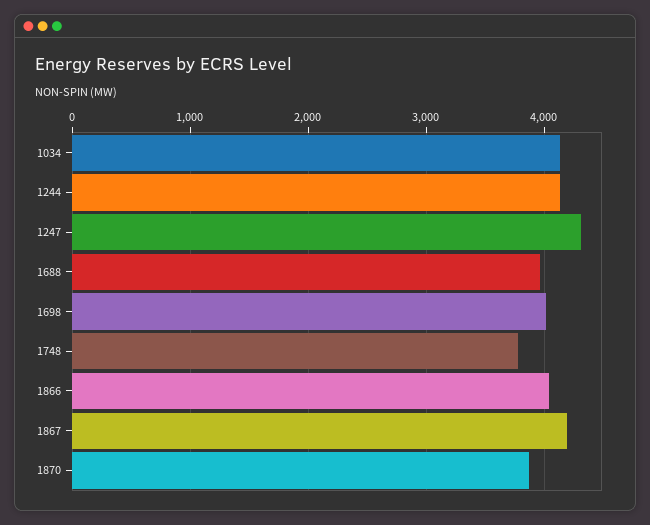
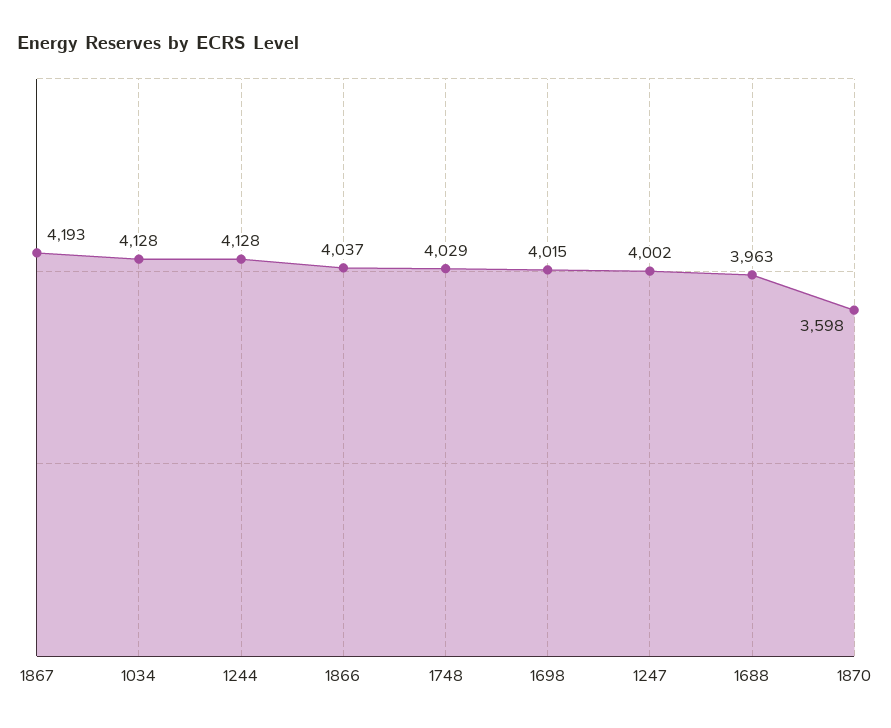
1247: 4300 -> 4002
1748: 3800 -> 4029
1870: 3900 -> 3598

